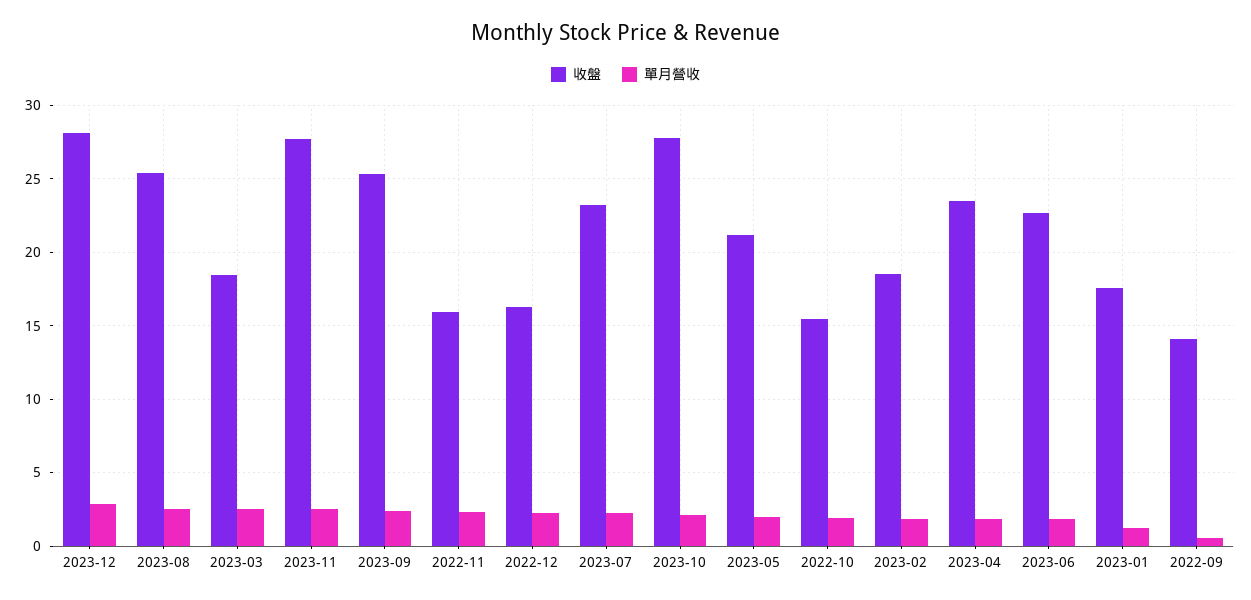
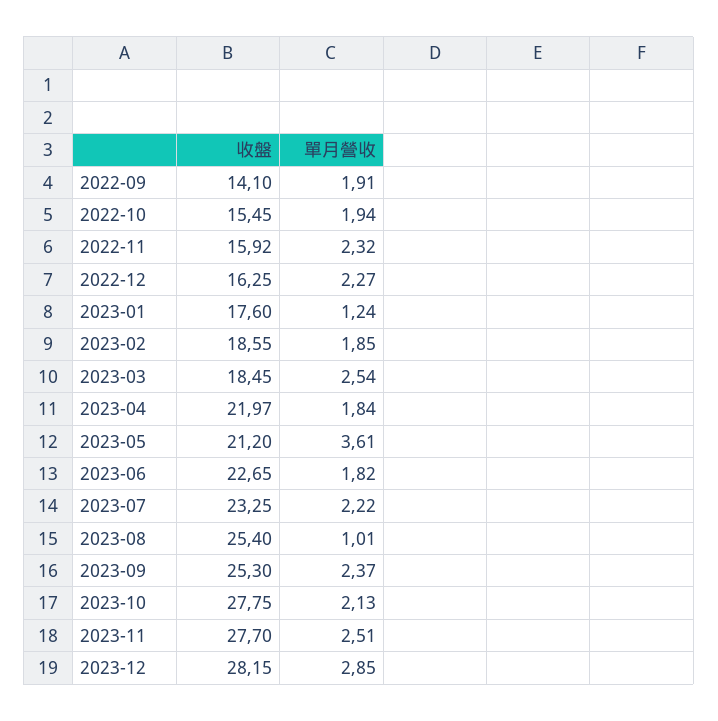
單月營收, 2023-08: 2.5 -> 1.01
單月營收, 2023-05: 2 -> 3.61
收盤, 2023-04: 23.5 -> 21.97
單月營收, 2022-09: 0.5 -> 1.91

